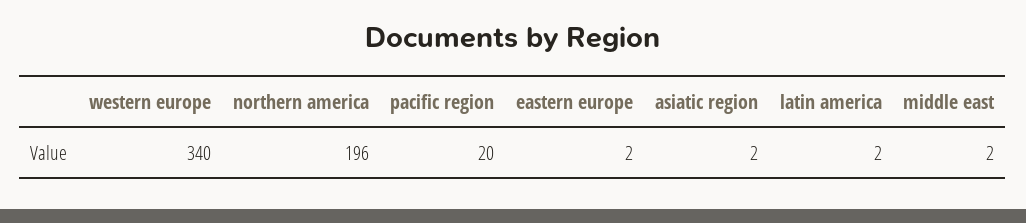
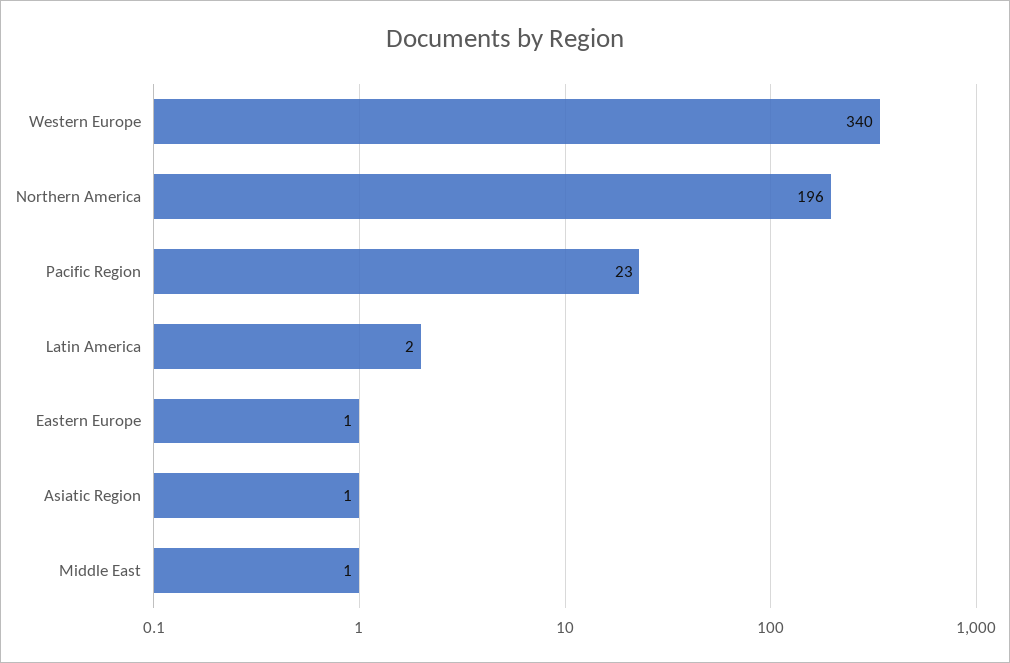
pacific region: 20 -> 23
eastern europe: 2 -> 1
asiatic region: 2 -> 1
middle east: 2 -> 1

